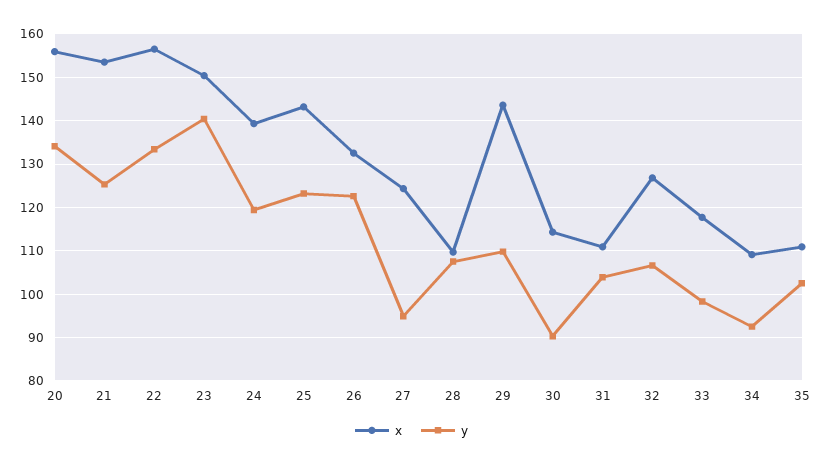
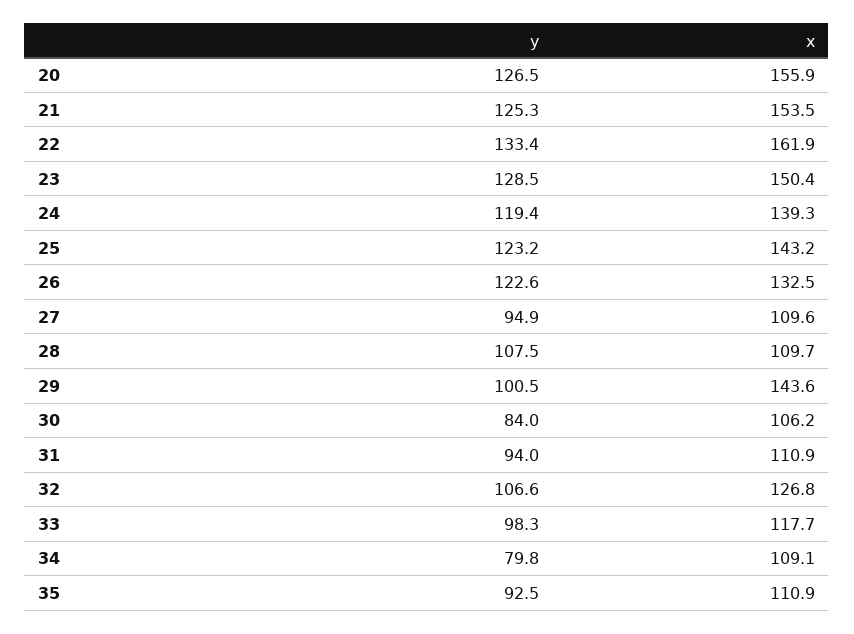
y, 20: 134 -> 126.5
x, 22: 156 -> 161.9
y, 23: 140 -> 128.5
x, 27: 124 -> 109.6
y, 29: 110 -> 100.5
x, 30: 114 -> 106.2
y, 30: 90 -> 84
y, 31: 104 -> 94
y, 34: 92 -> 79.8
y, 35: 102 -> 92.5

